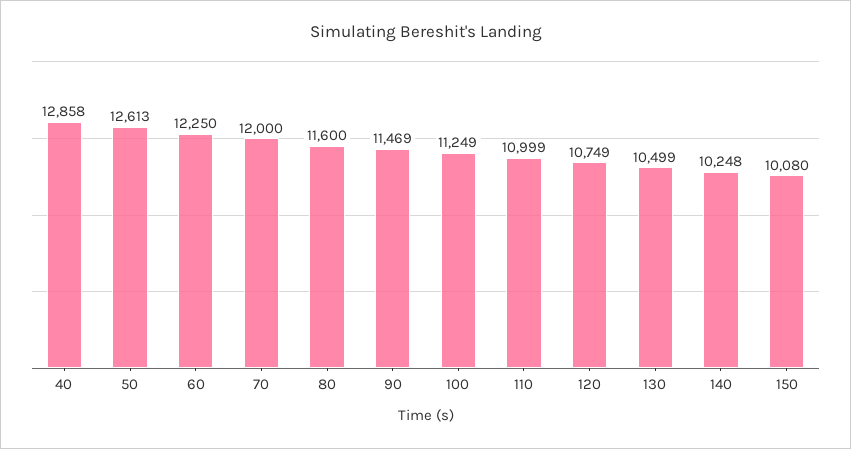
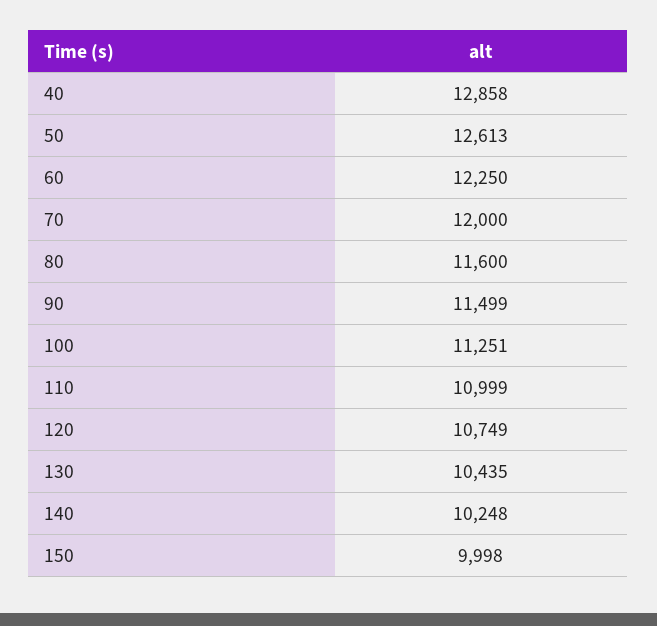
90: 11469 -> 11499
100: 11249 -> 11251
130: 10499 -> 10435
150: 10080 -> 9998

